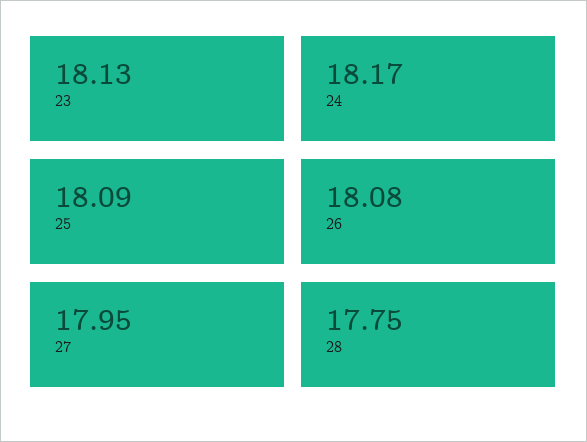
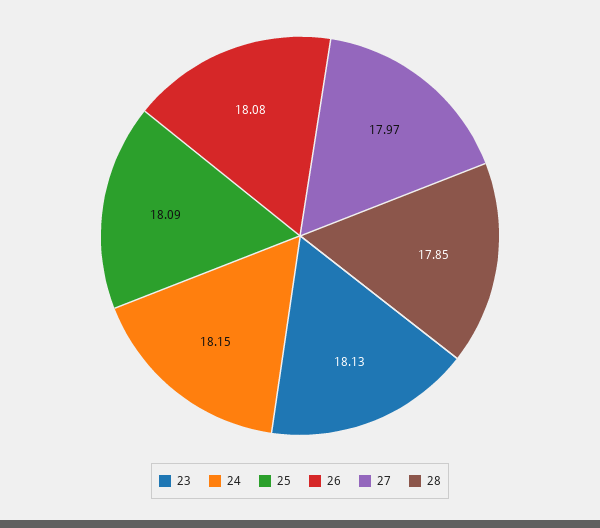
24: 18.17 -> 18.15
27: 17.95 -> 17.97
28: 17.75 -> 17.85

